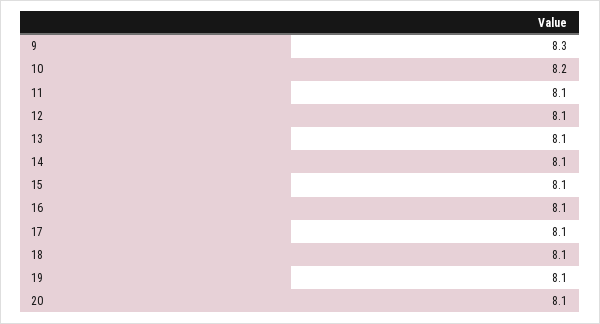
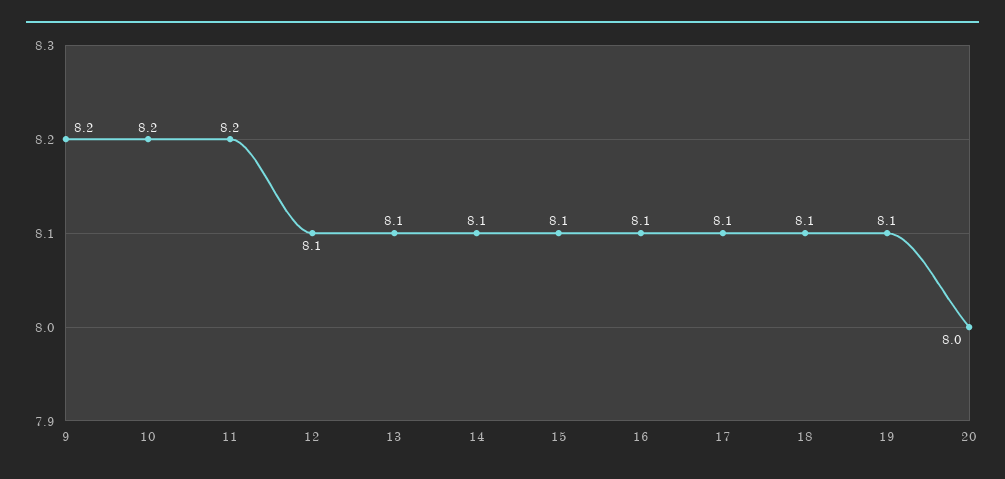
9: 8.3 -> 8.2
11: 8.1 -> 8.2
20: 8.1 -> 8

